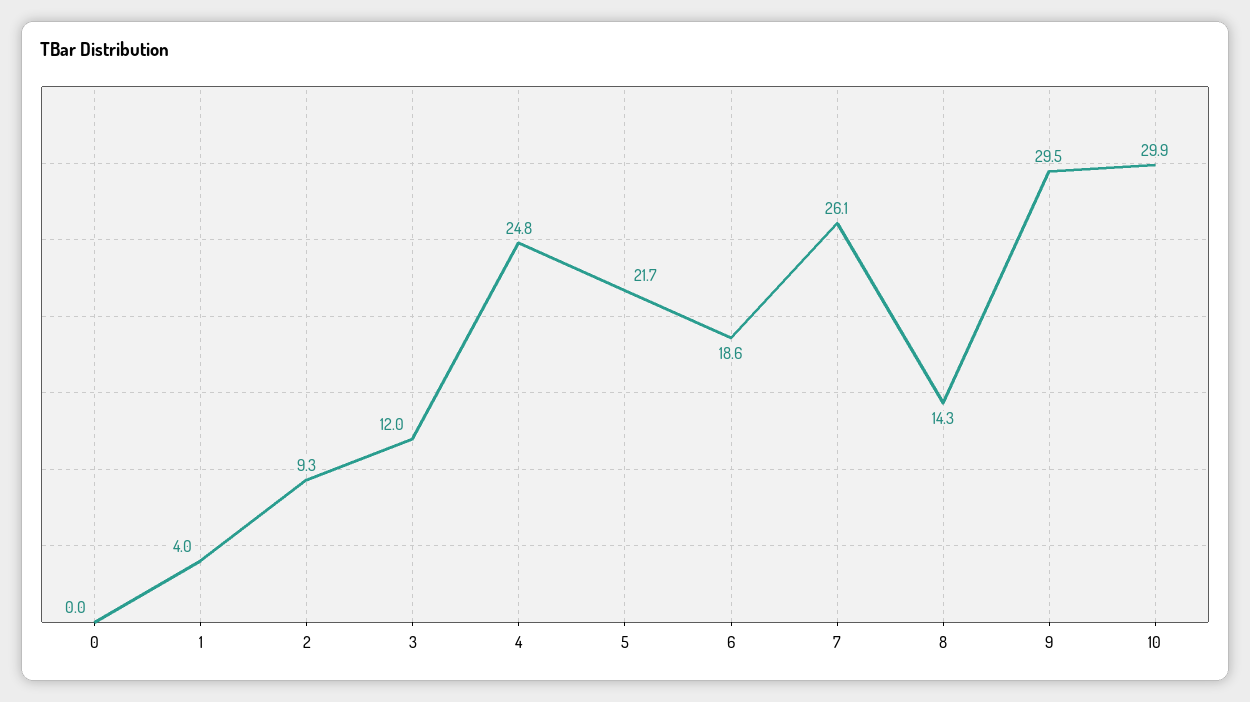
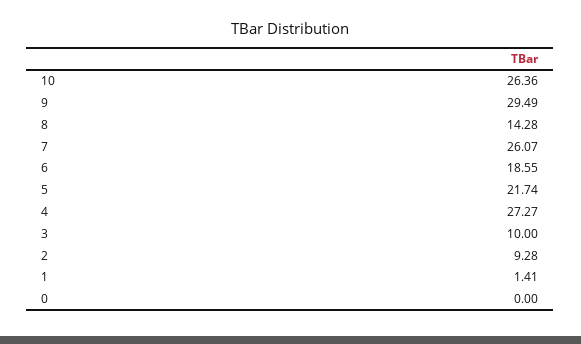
1: 4 -> 1.41
3: 12 -> 10
4: 24.8 -> 27.27
10: 29.9 -> 26.36

